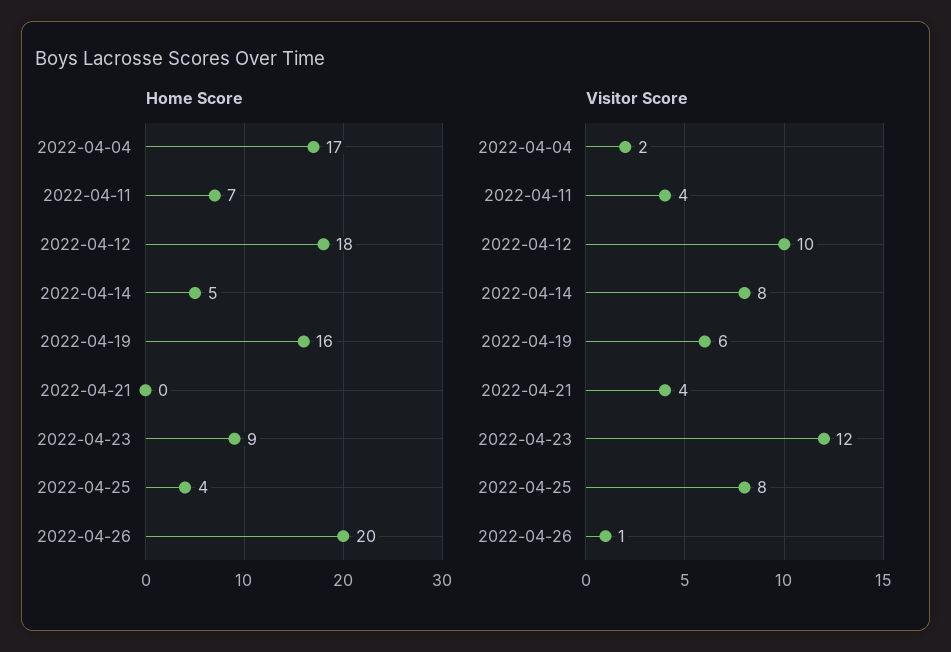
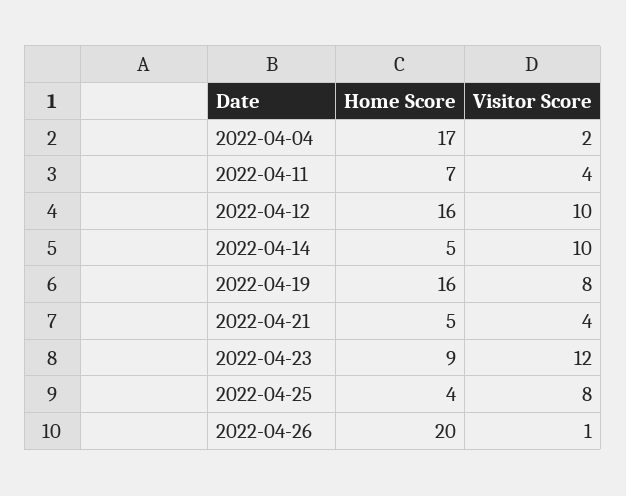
Home Score, 2022-04-12: 18 -> 16
Home Score, 2022-04-21: 0 -> 5
Visitor Score, 2022-04-14: 8 -> 10
Visitor Score, 2022-04-19: 6 -> 8

